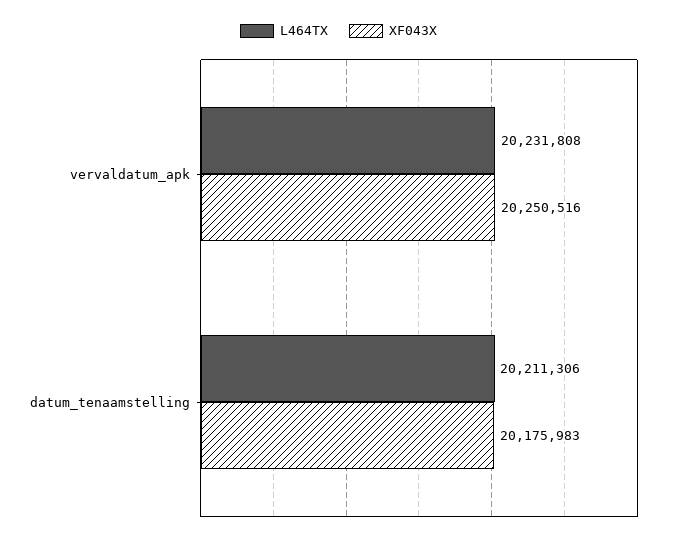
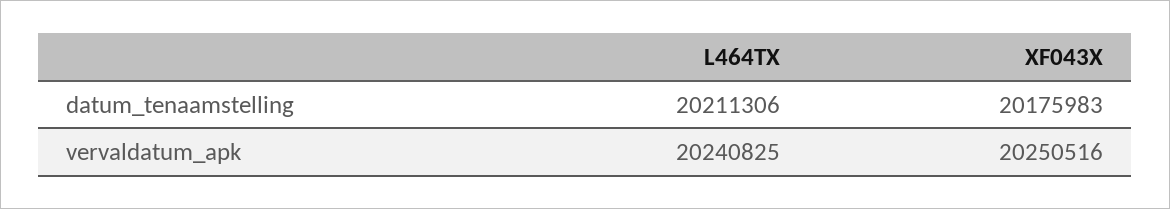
L464TX, vervaldatum_apk: 20231808 -> 20240825

